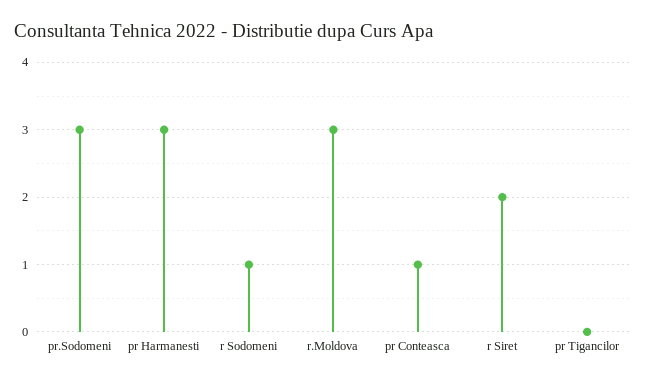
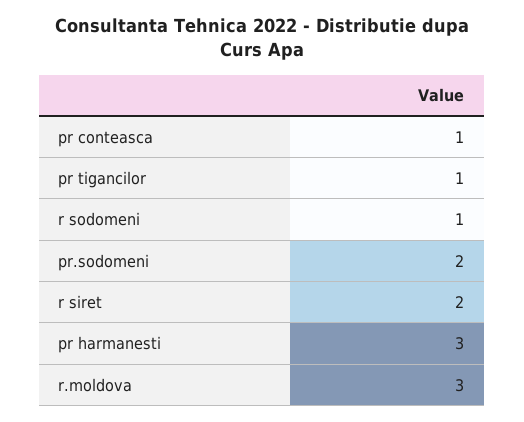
pr.Sodomeni: 3 -> 2
pr Tigancilor: 0 -> 1

